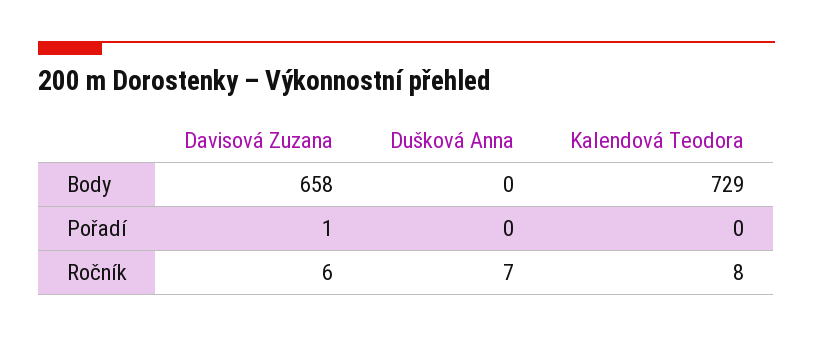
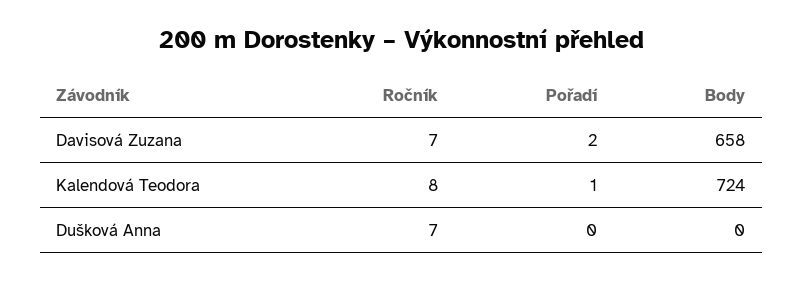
Kalendová Teodora, Body: 729 -> 724
Davisová Zuzana, Pořadí: 1 -> 2
Kalendová Teodora, Pořadí: 0 -> 1
Davisová Zuzana, Ročník: 6 -> 7

